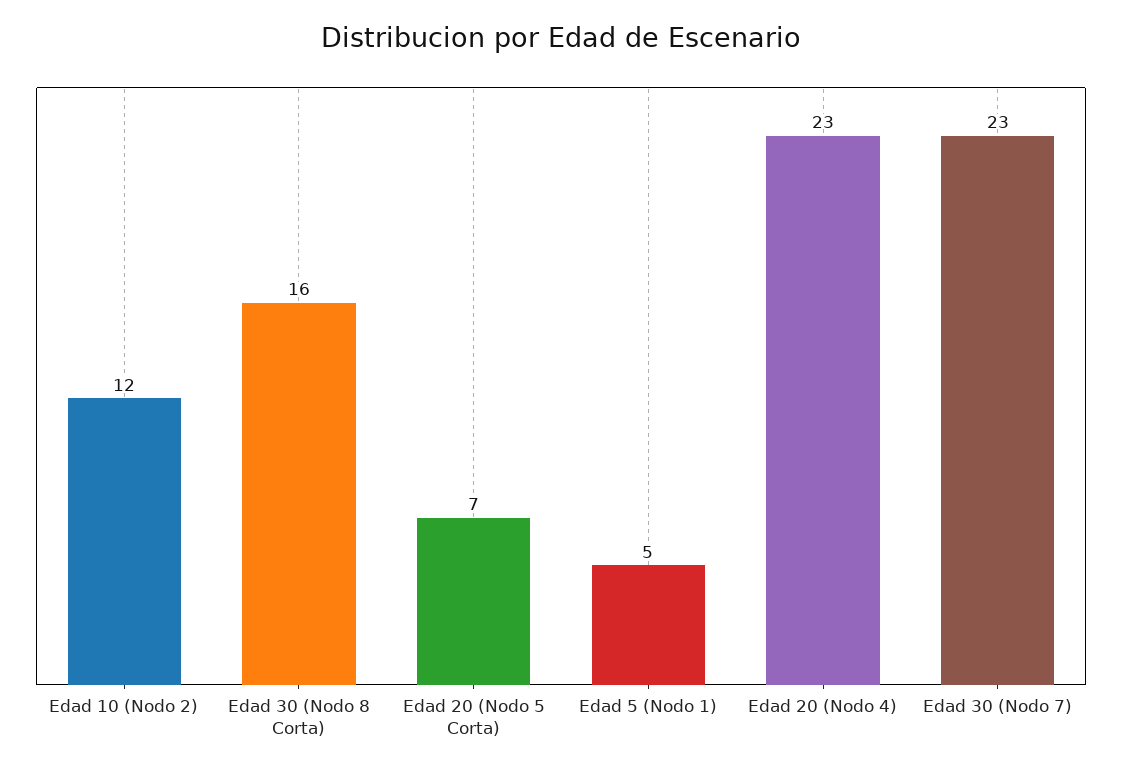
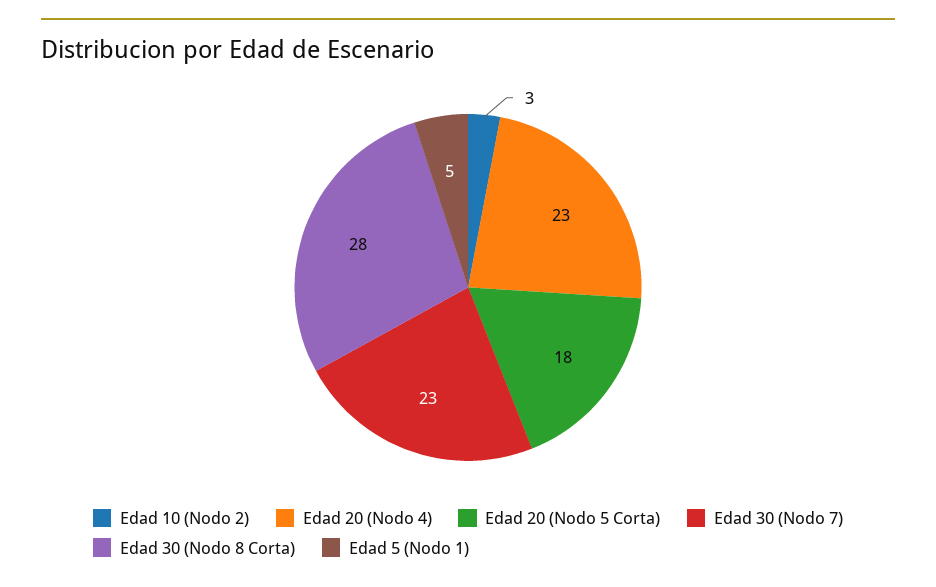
Edad 10 (Nodo 2): 12 -> 3
Edad 30 (Nodo 8 Corta): 16 -> 28
Edad 20 (Nodo 5 Corta): 7 -> 18

